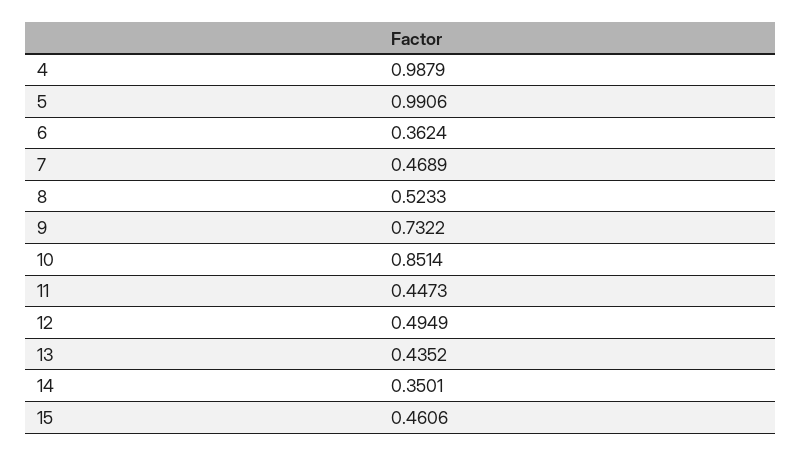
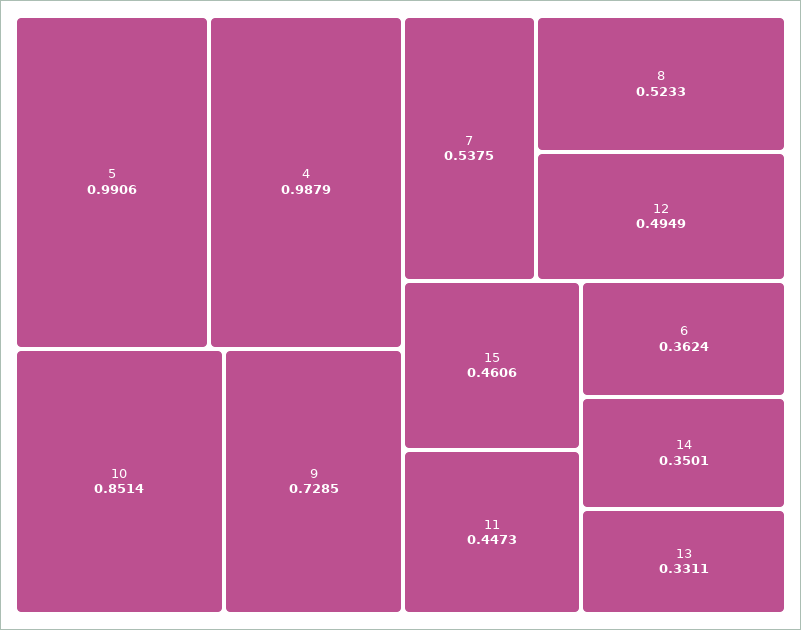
7: 0.4689 -> 0.5375
9: 0.7322 -> 0.7285
13: 0.4352 -> 0.3311

